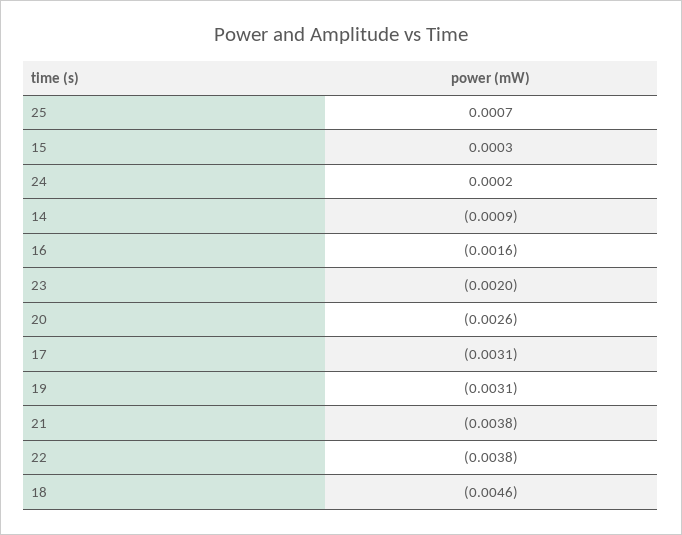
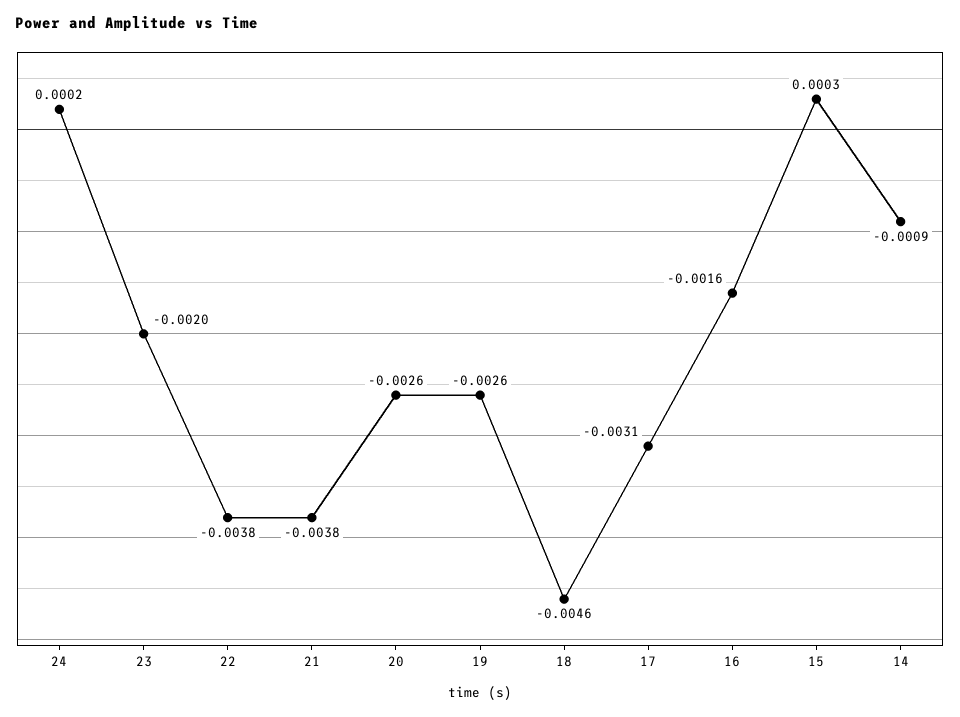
25: 0.0007 -> none
19: -0.0031 -> -0.0026

